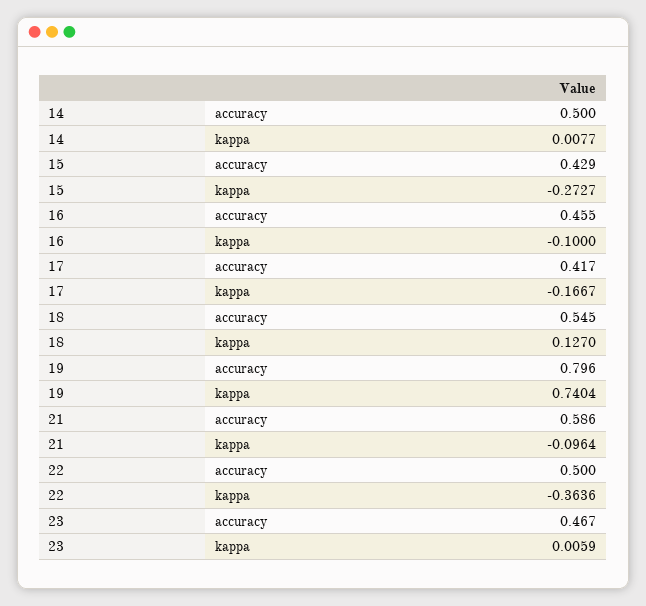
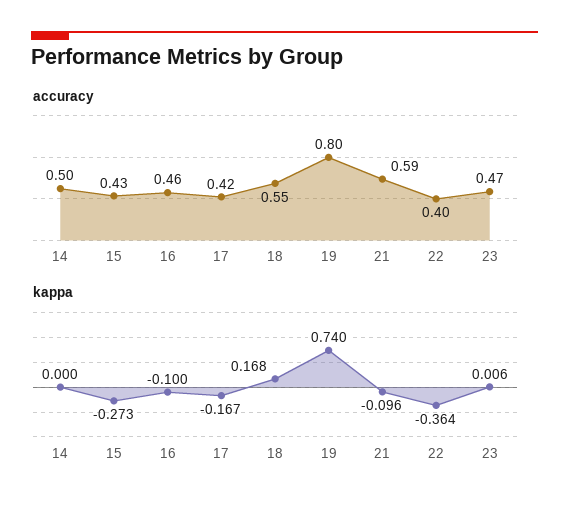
kappa, 14: 0.0077 -> 0
kappa, 18: 0.127 -> 0.168
accuracy, 22: 0.5 -> 0.4

